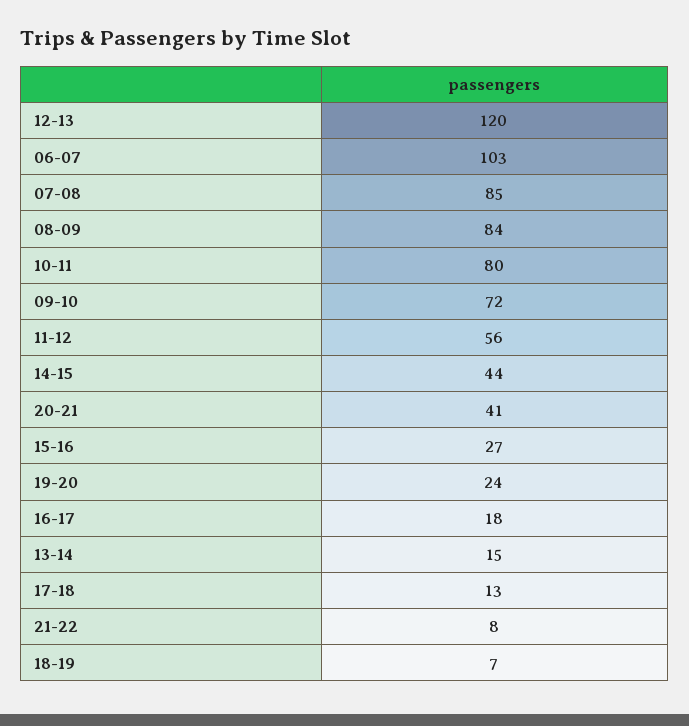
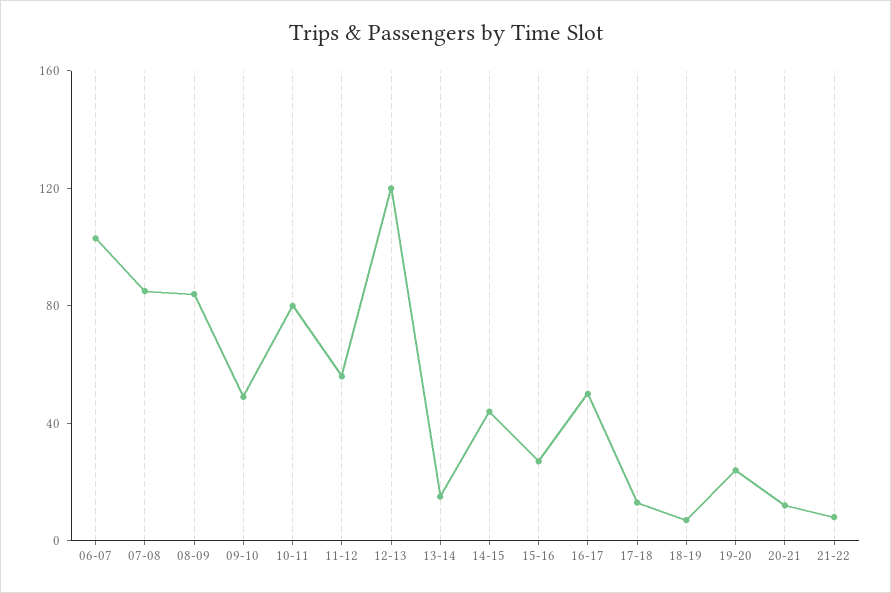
09-10: 72 -> 50
20-21: 41 -> 10
16-17: 18 -> 50

